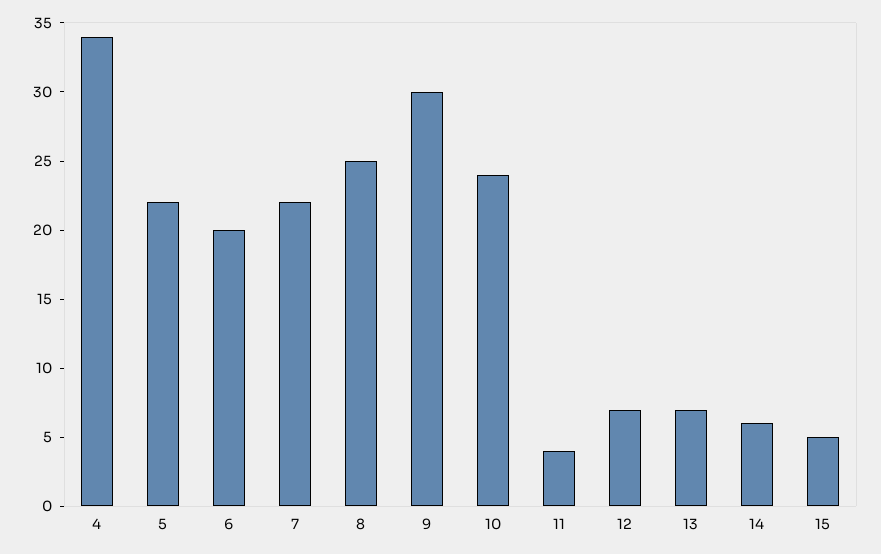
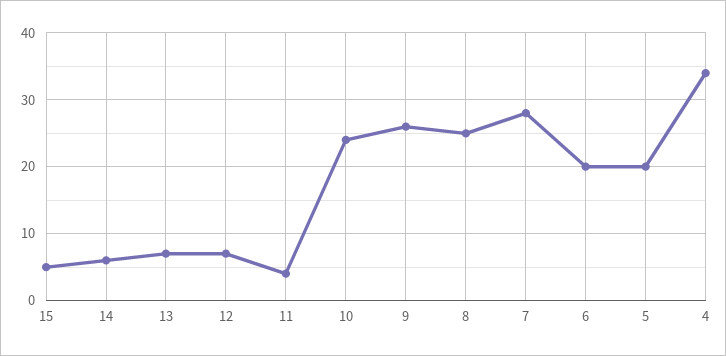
5: 22 -> 20
7: 22 -> 28
9: 30 -> 26

